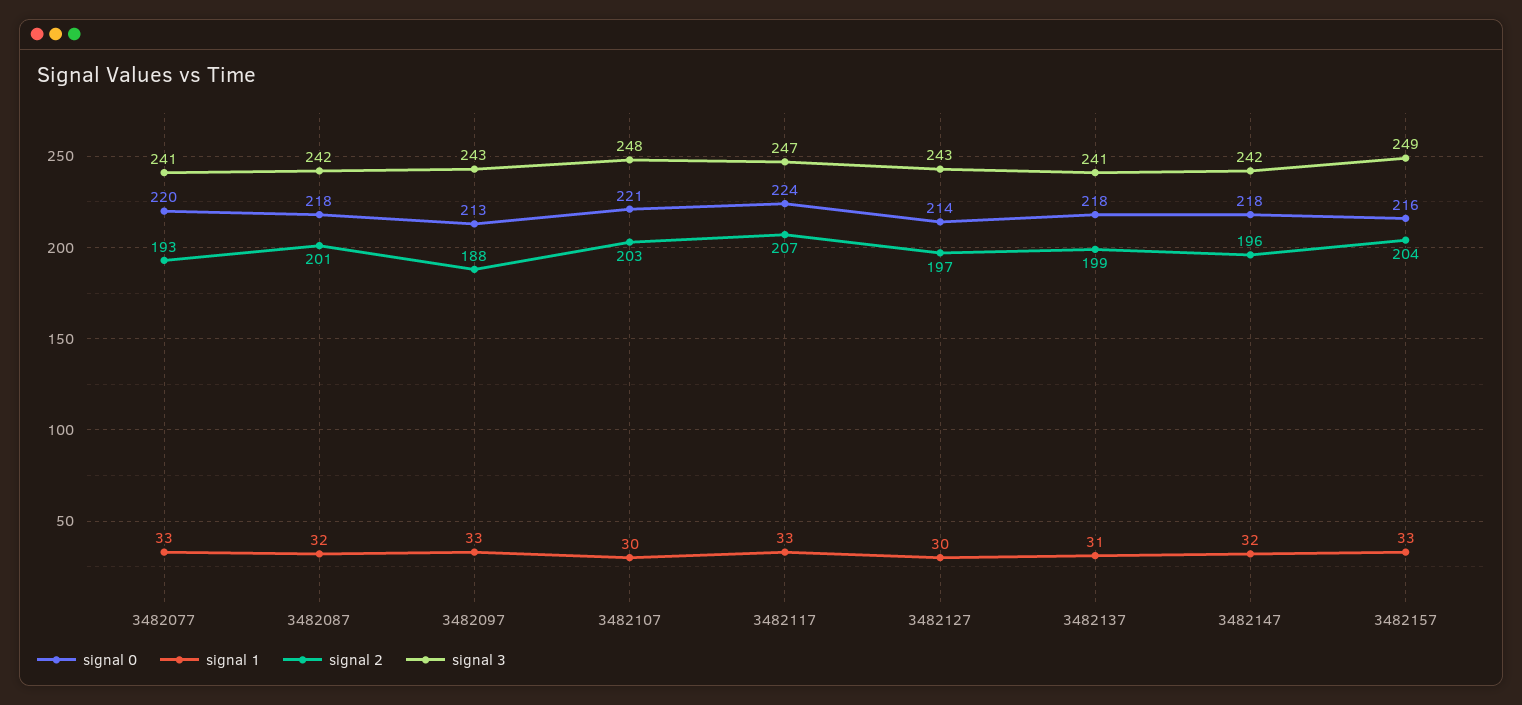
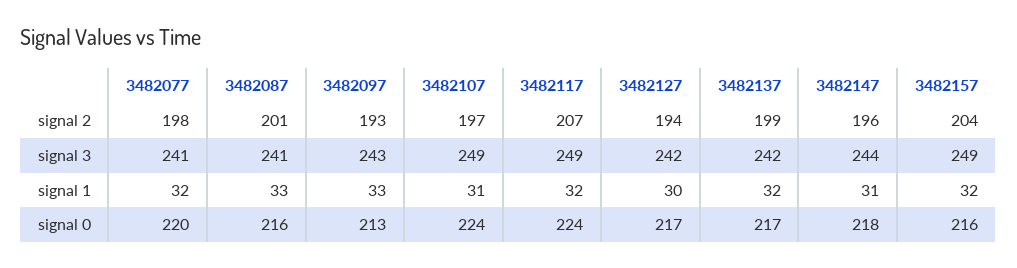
signal 1, 3482077: 33 -> 32
signal 2, 3482077: 193 -> 198
signal 0, 3482087: 218 -> 216
signal 1, 3482087: 32 -> 33
signal 3, 3482087: 242 -> 241
signal 2, 3482097: 188 -> 193
signal 0, 3482107: 221 -> 224
signal 1, 3482107: 30 -> 31
signal 2, 3482107: 203 -> 197
signal 3, 3482107: 248 -> 249
signal 1, 3482117: 33 -> 32
signal 3, 3482117: 247 -> 249
signal 0, 3482127: 214 -> 217
signal 2, 3482127: 197 -> 194
signal 3, 3482127: 243 -> 242
signal 0, 3482137: 218 -> 217
signal 1, 3482137: 31 -> 32
signal 3, 3482137: 241 -> 242
signal 1, 3482147: 32 -> 31
signal 3, 3482147: 242 -> 244
signal 1, 3482157: 33 -> 32

